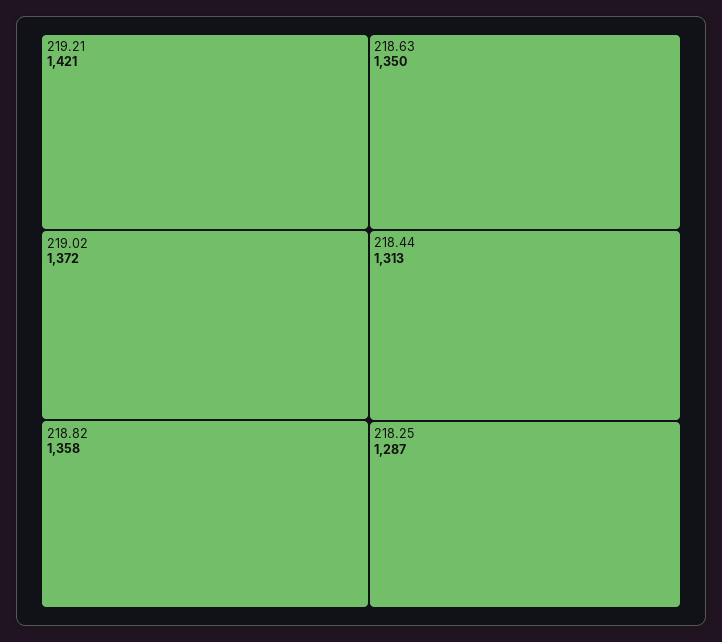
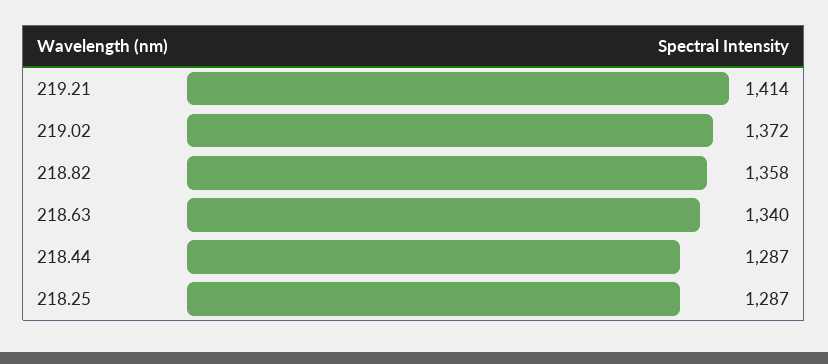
219.21: 1421 -> 1414
218.63: 1350 -> 1340
218.44: 1313 -> 1287

